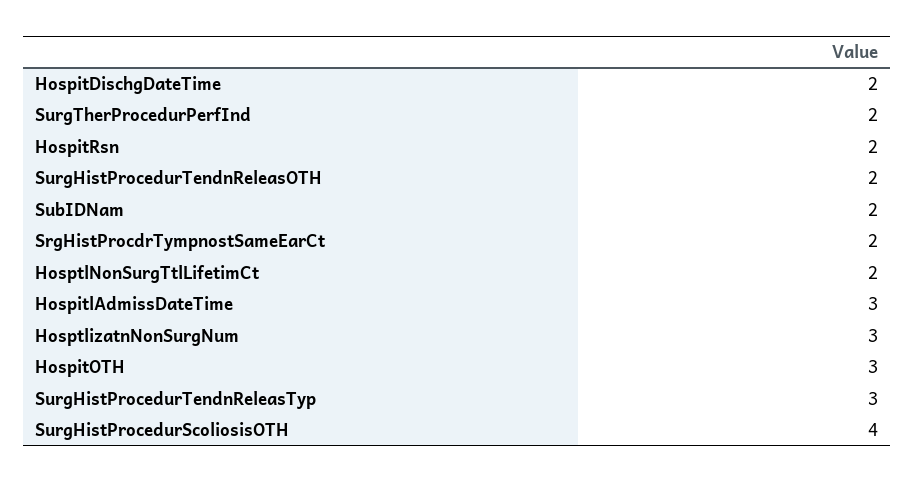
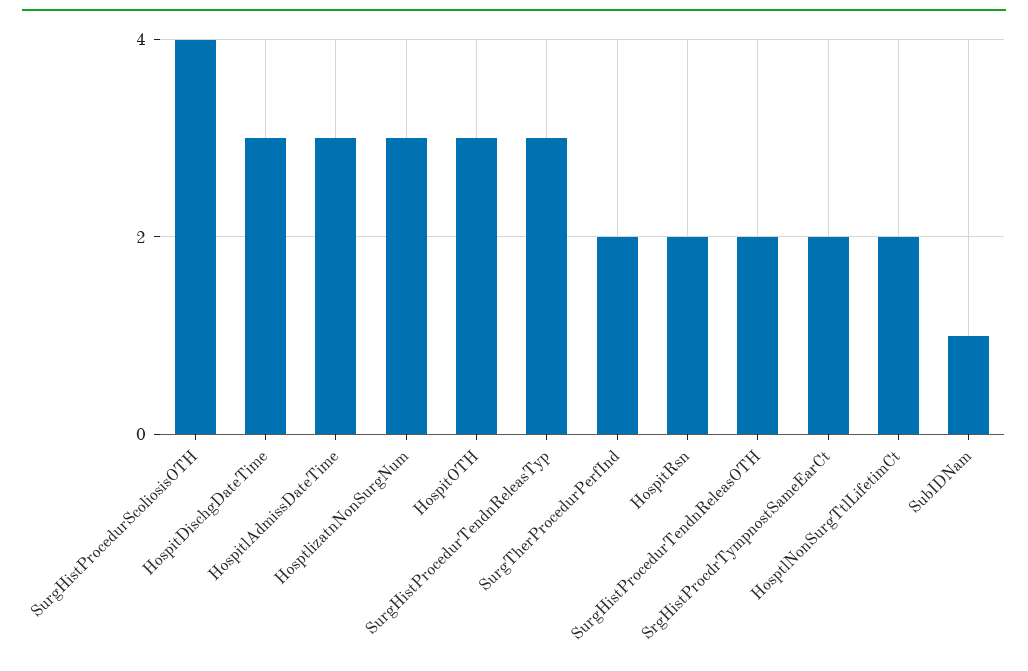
HospitDischgDateTime: 2 -> 3
SubIDNam: 2 -> 1

